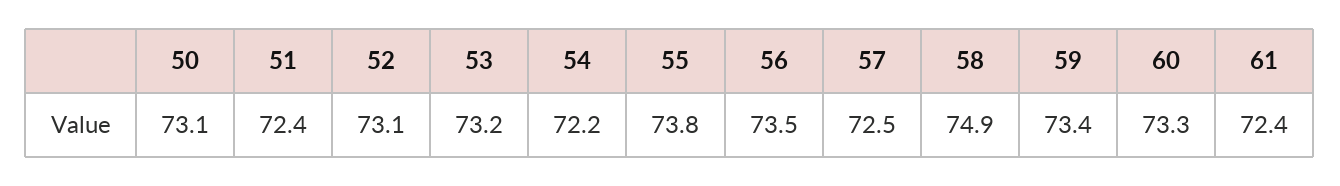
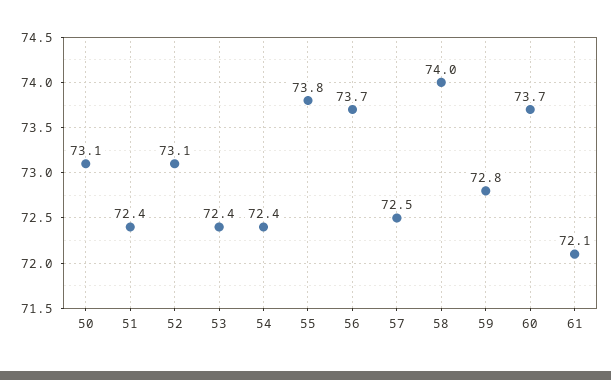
53: 73.2 -> 72.4
54: 72.2 -> 72.4
56: 73.5 -> 73.7
58: 74.9 -> 74
59: 73.4 -> 72.8
60: 73.3 -> 73.7
61: 72.4 -> 72.1

